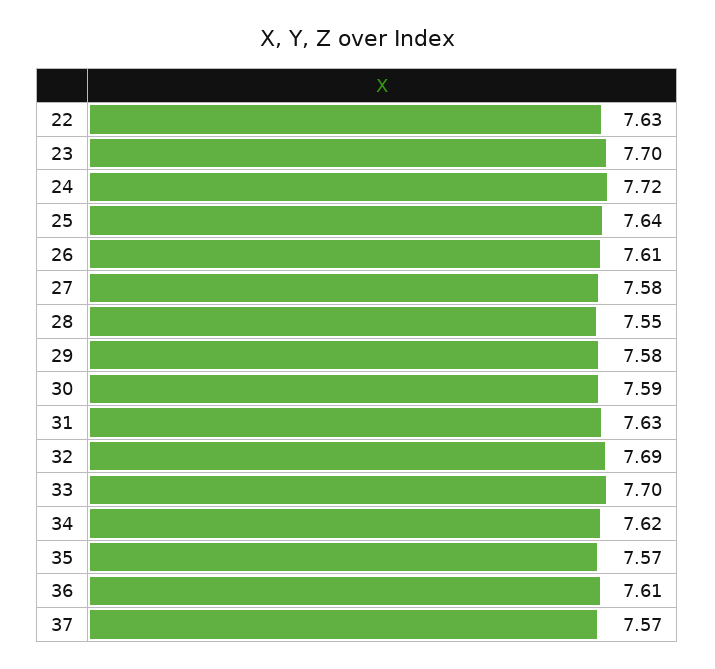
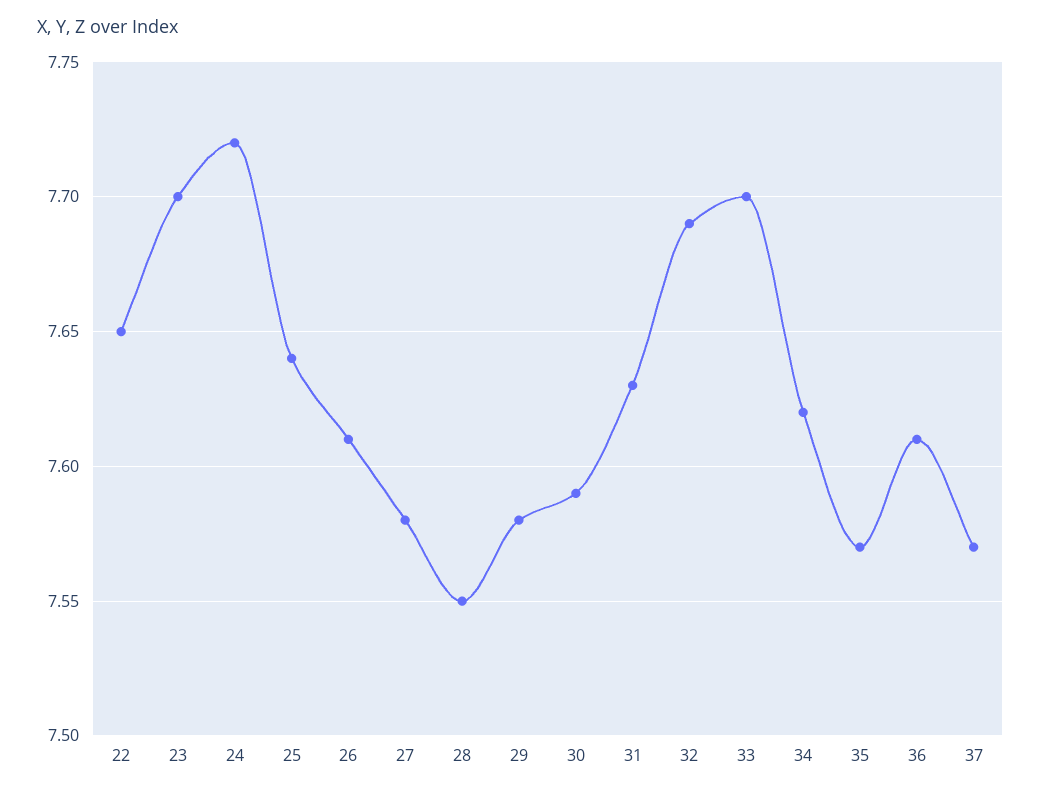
22: 7.63 -> 7.65

